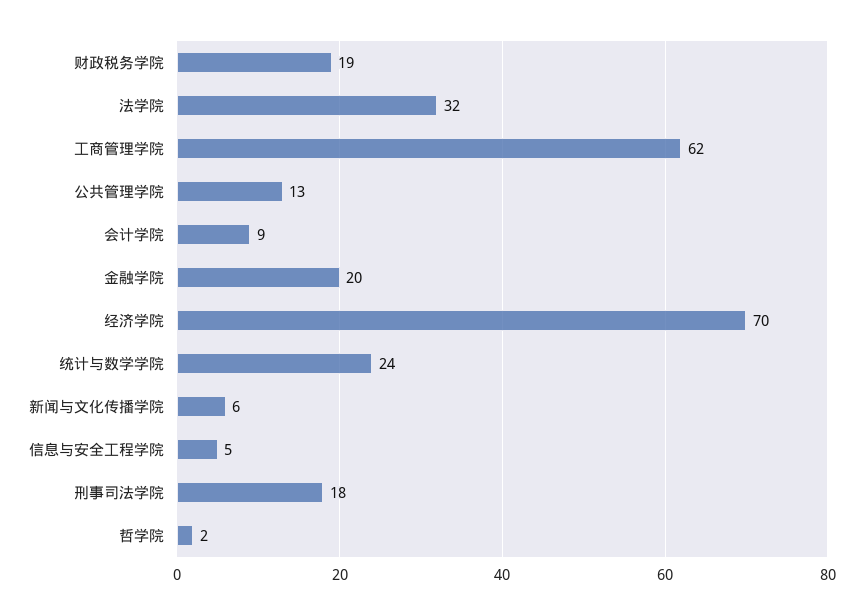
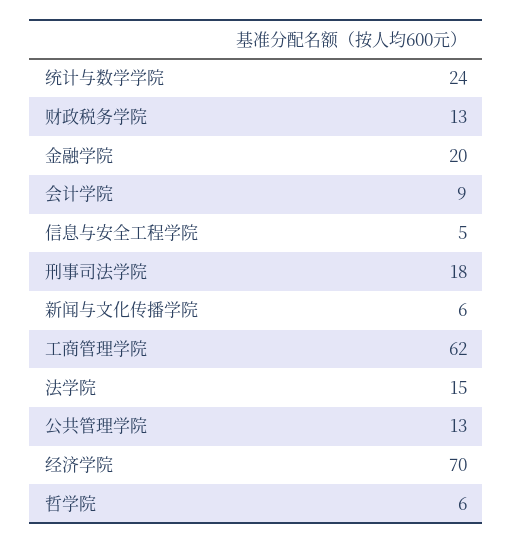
财政税务学院: 19 -> 13
法学院: 32 -> 15
哲学院: 2 -> 6

